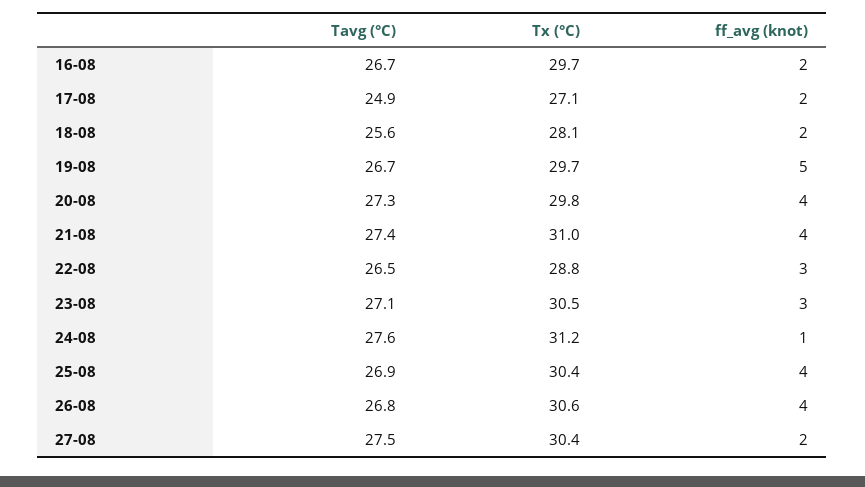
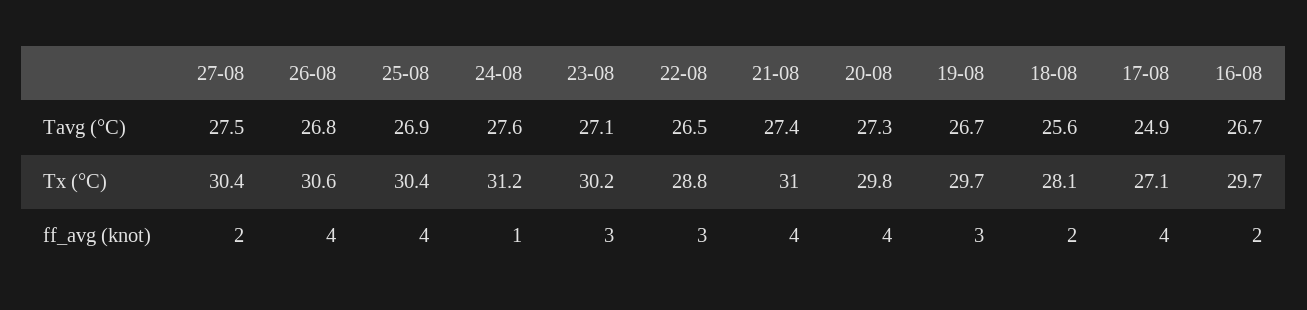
ff_avg (knot), 17-08: 2 -> 4
ff_avg (knot), 19-08: 5 -> 3
Tx (°C), 23-08: 30.5 -> 30.2

